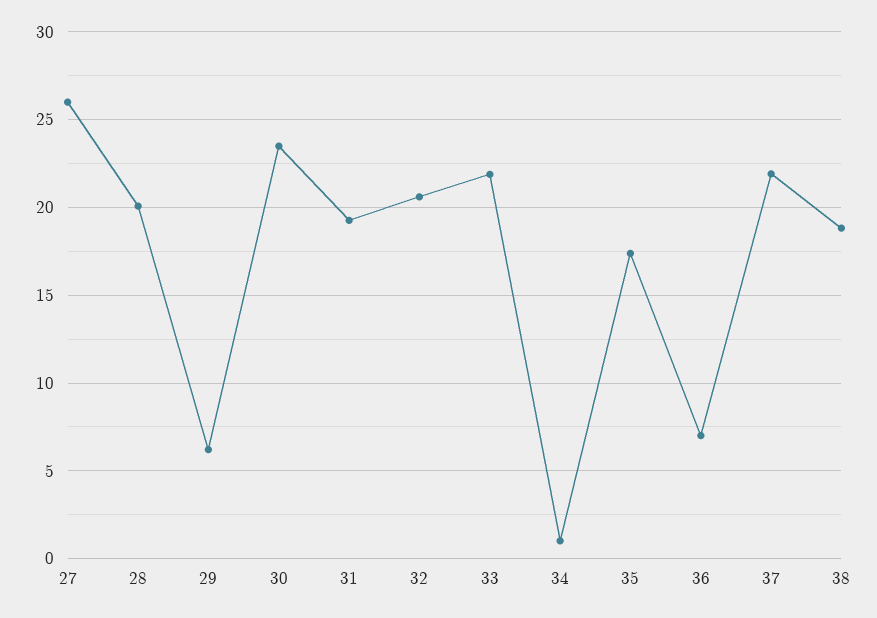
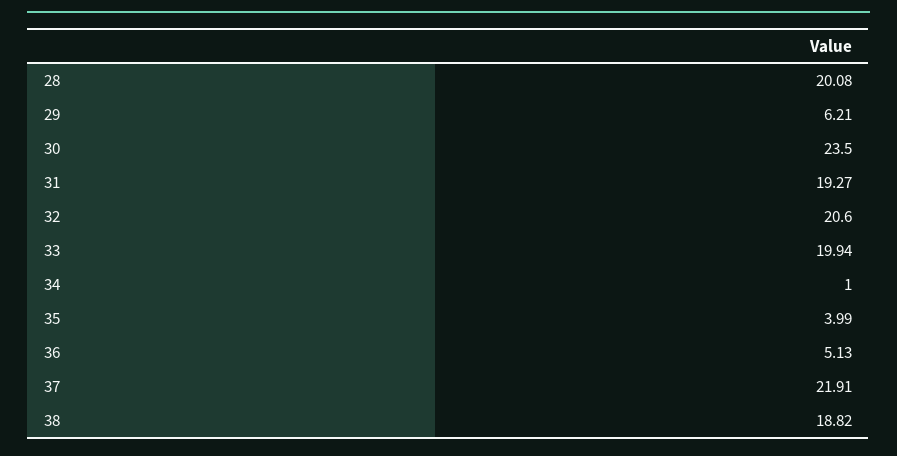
27: 26 -> none
33: 22 -> 19.94
35: 17.5 -> 3.99
36: 7 -> 5.13

